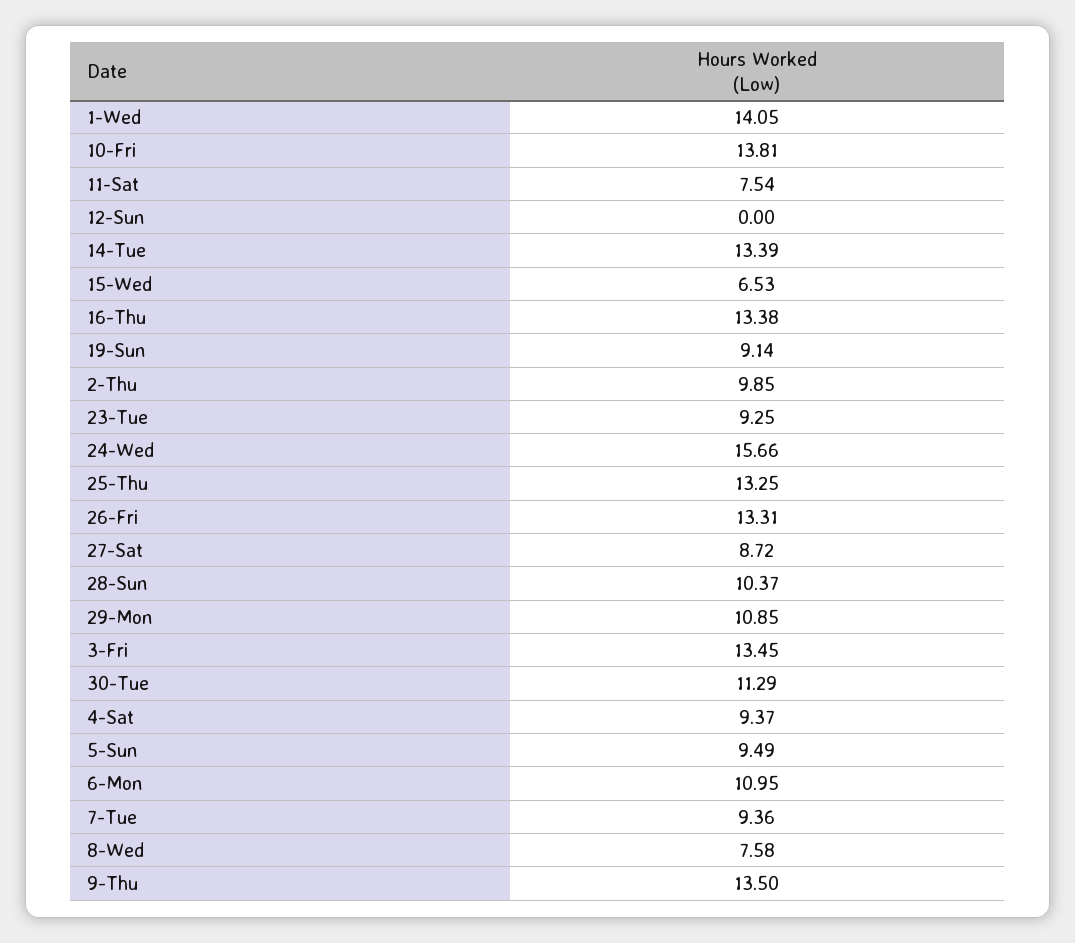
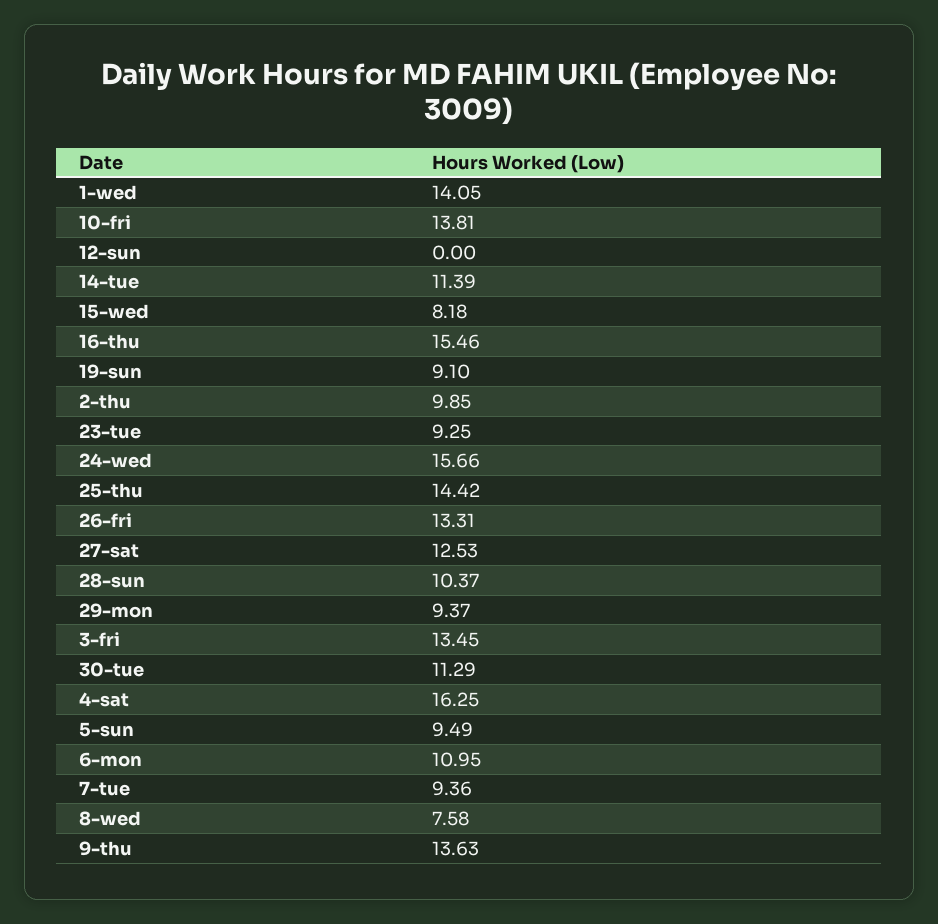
11-Sat: 7.54 -> none
14-Tue: 13.39 -> 11.39
15-Wed: 6.53 -> 8.18
16-Thu: 13.38 -> 15.46
19-Sun: 9.14 -> 9.1
25-Thu: 13.25 -> 14.42
27-Sat: 8.72 -> 12.53
29-Mon: 10.85 -> 9.37
4-Sat: 9.37 -> 16.25
9-Thu: 13.5 -> 13.63

